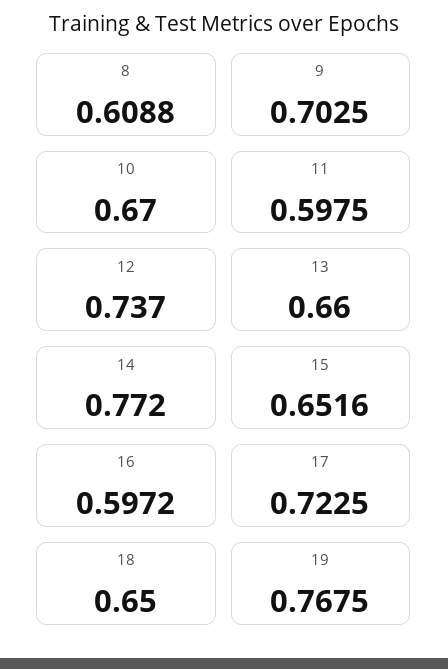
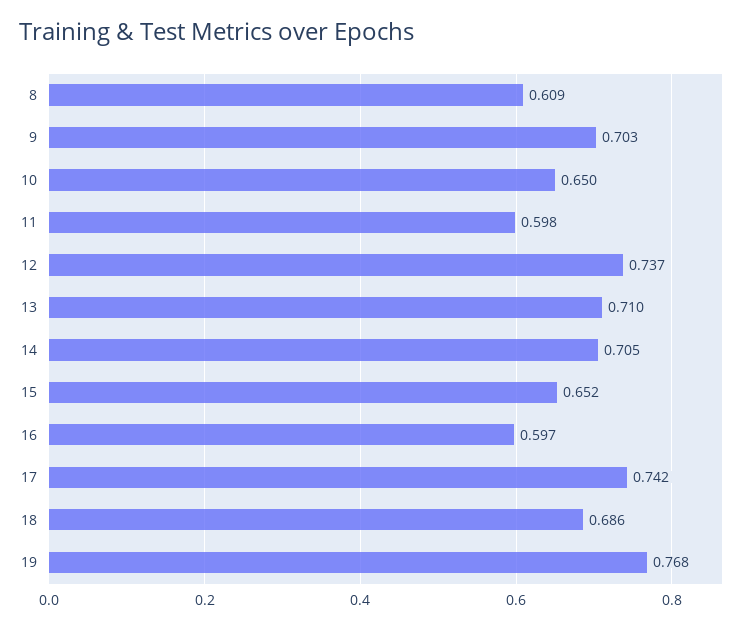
10: 0.67 -> 0.65
13: 0.66 -> 0.71
14: 0.772 -> 0.705
17: 0.7225 -> 0.742
18: 0.65 -> 0.686

